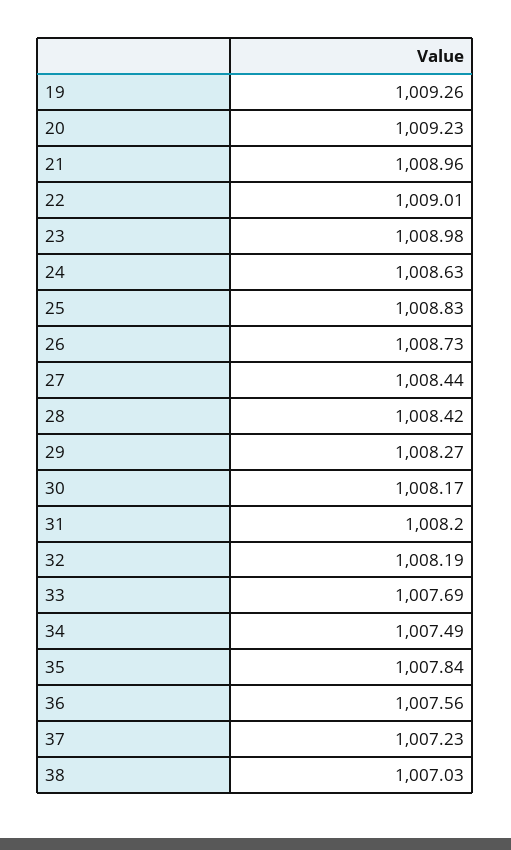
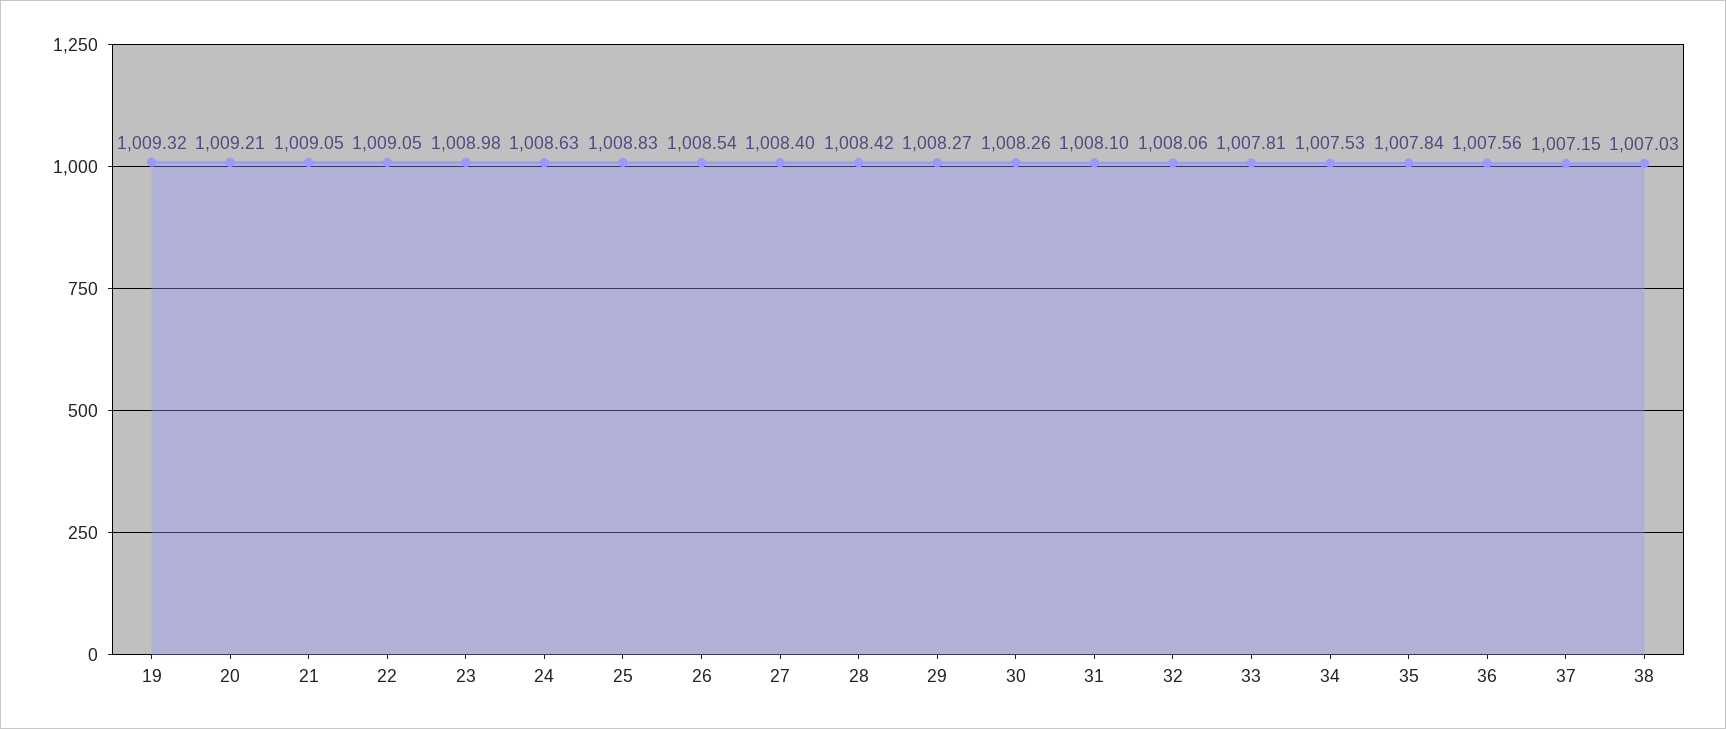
19: 1009.26 -> 1009.32
20: 1009.23 -> 1009.21
21: 1008.96 -> 1009.05
22: 1009.01 -> 1009.05
26: 1008.73 -> 1008.54
27: 1008.44 -> 1008.4
30: 1008.17 -> 1008.26
31: 1008.2 -> 1008.1
32: 1008.19 -> 1008.06
33: 1007.69 -> 1007.81
34: 1007.49 -> 1007.53
37: 1007.23 -> 1007.15

